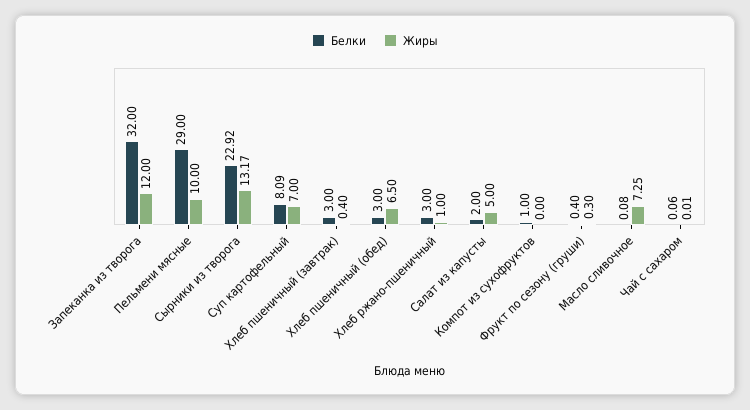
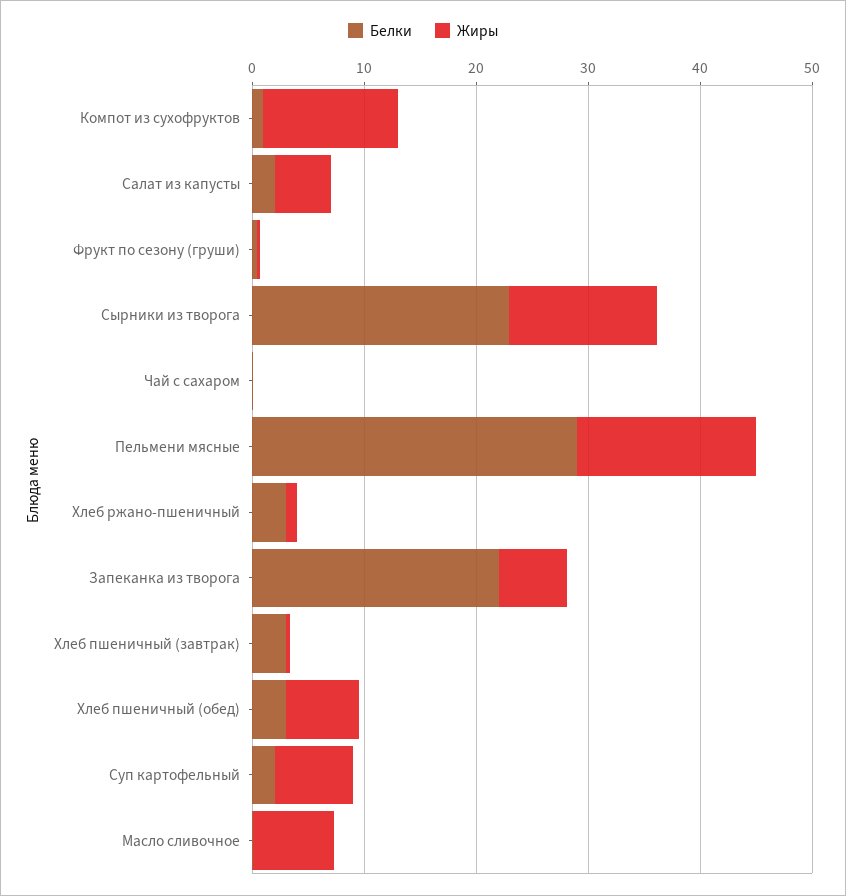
Белки, Запеканка из творога: 32 -> 22
Жиры, Запеканка из творога: 12 -> 6
Жиры, Пельмени мясные: 10 -> 16
Белки, Суп картофельный: 8.09 -> 2
Жиры, Компот из сухофруктов: 0 -> 12

